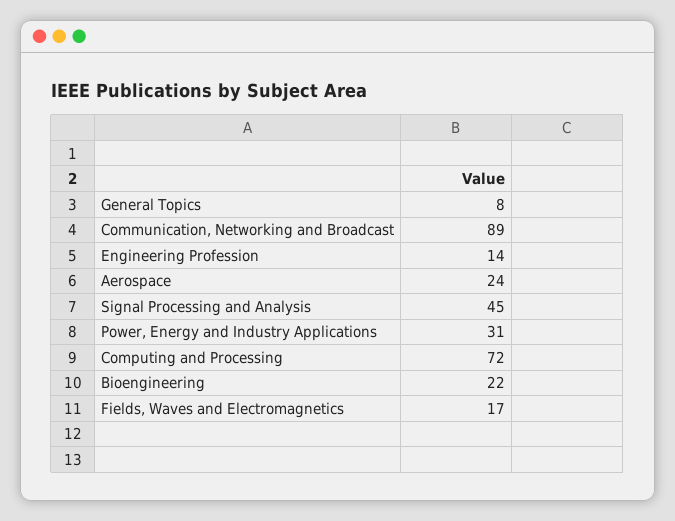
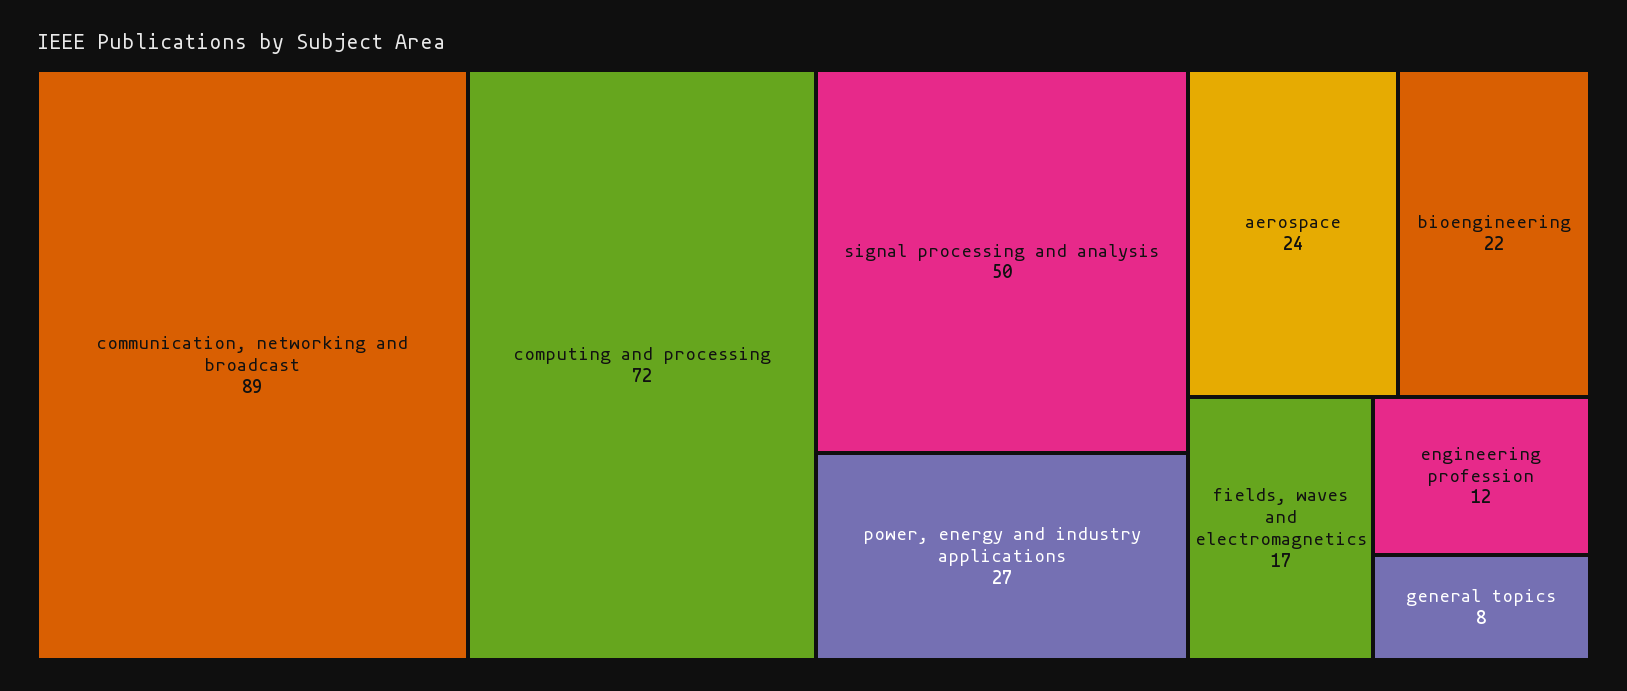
Engineering Profession: 14 -> 12
Signal Processing and Analysis: 45 -> 50
Power, Energy and Industry Applications: 31 -> 27

